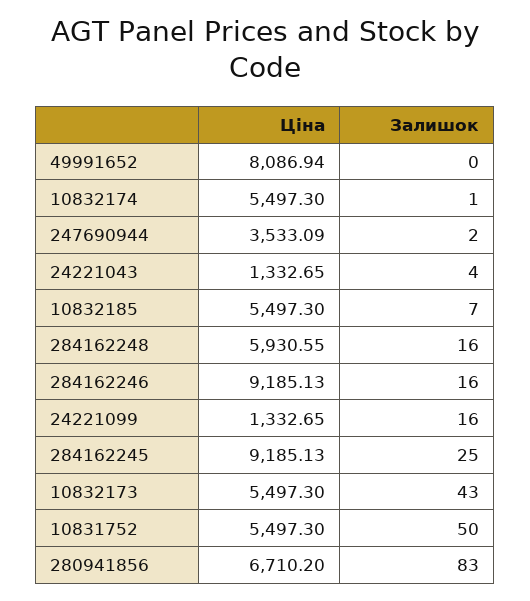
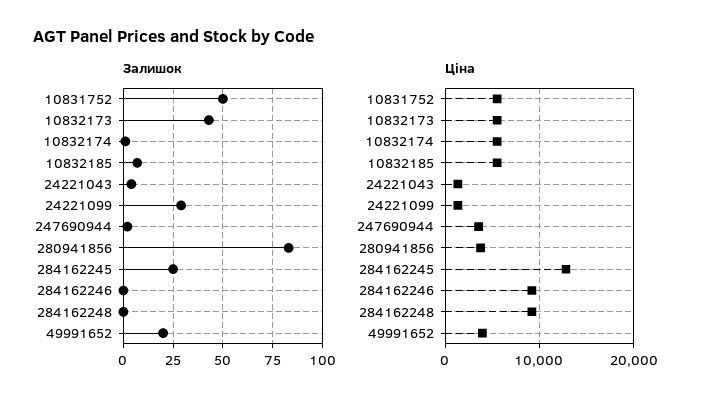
Ціна, 49991652: 8086.94 -> 4000
Залишок, 49991652: 0 -> 20
Ціна, 284162248: 5930.55 -> 9000
Залишок, 284162248: 16 -> 0
Залишок, 284162246: 16 -> 0
Залишок, 24221099: 16 -> 30
Ціна, 284162245: 9185.13 -> 13000
Ціна, 280941856: 6710.2 -> 4000

